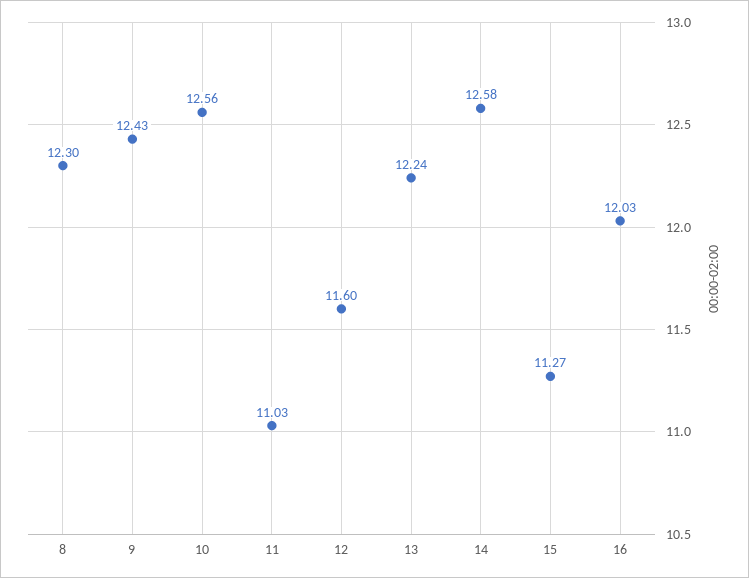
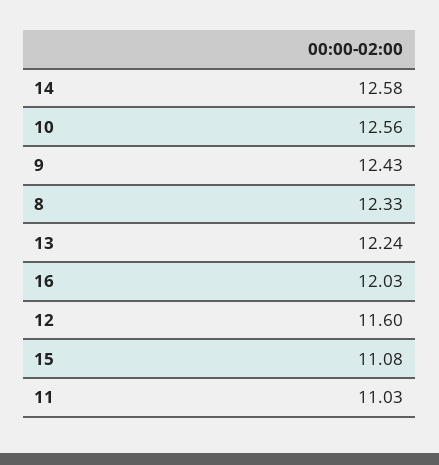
8: 12.3 -> 12.33
15: 11.27 -> 11.08

